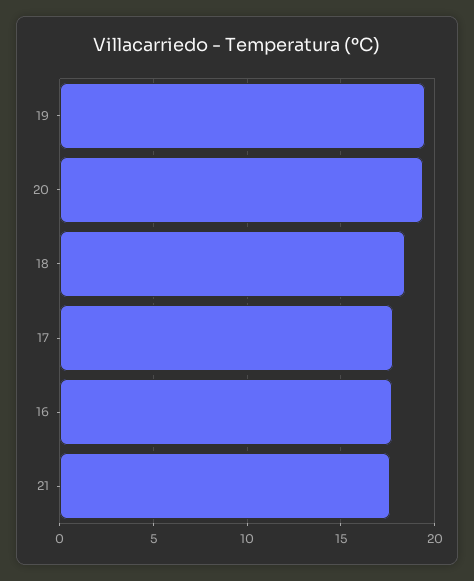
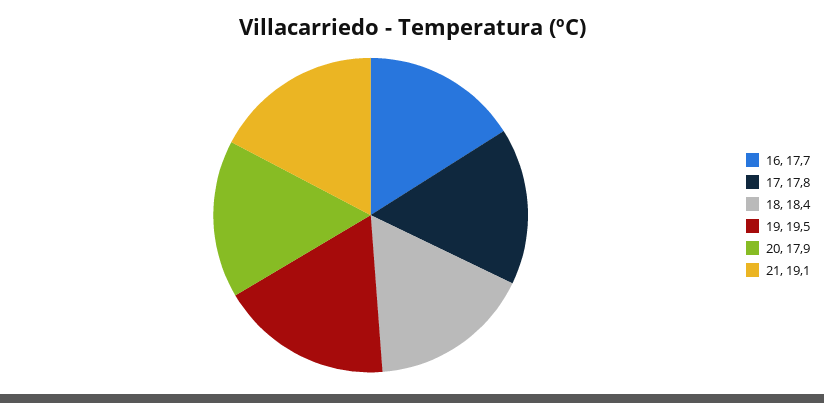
20: 19.5 -> 17.9
21: 17.5 -> 19.1

